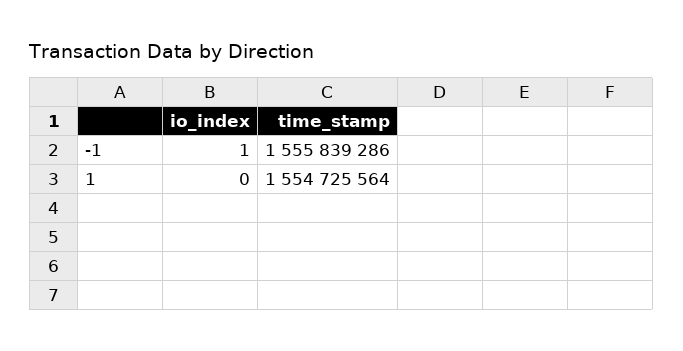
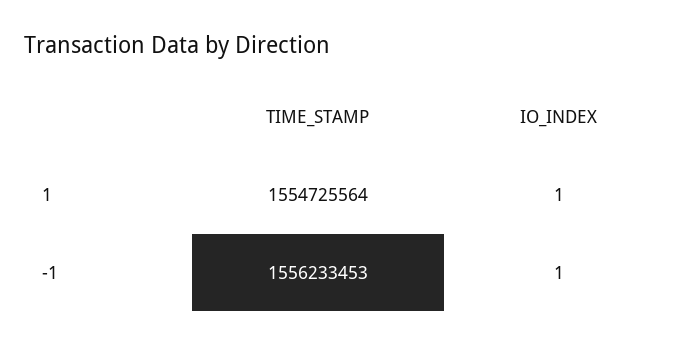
time_stamp, -1: 1555839286 -> 1556233453
io_index, 1: 0 -> 1

